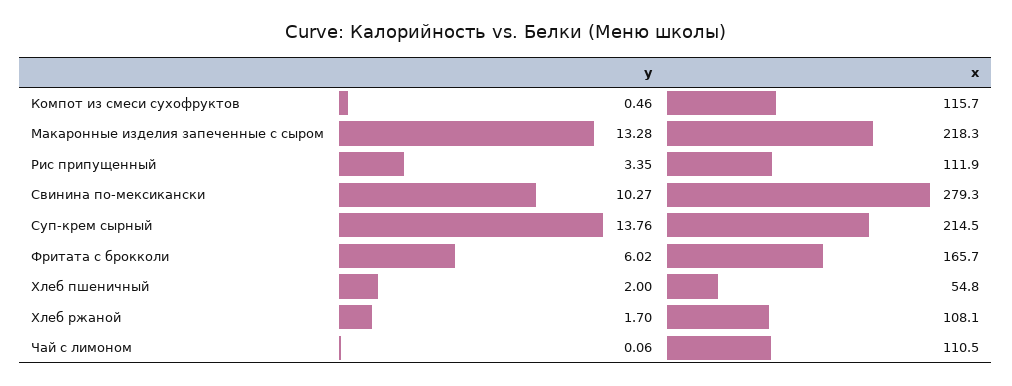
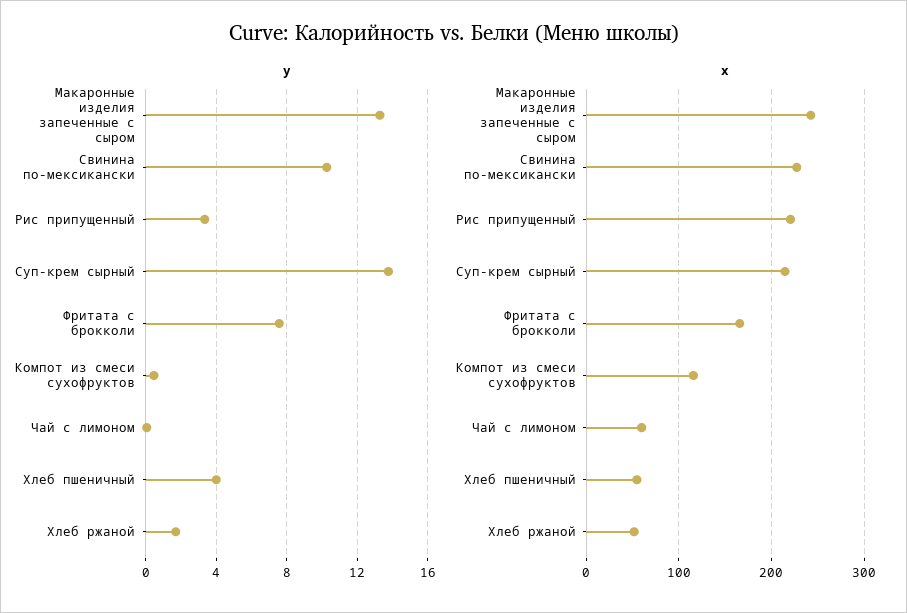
x, Макаронные изделия запеченные с сыром: 218.3 -> 240
x, Рис припущенный: 111.9 -> 220
x, Свинина по-мексикански: 279.3 -> 230
y, Фритата с брокколи: 6.02 -> 7.5
y, Хлеб пшеничный: 2 -> 4
x, Хлеб ржаной: 108.1 -> 50
x, Чай с лимоном: 110.5 -> 60

